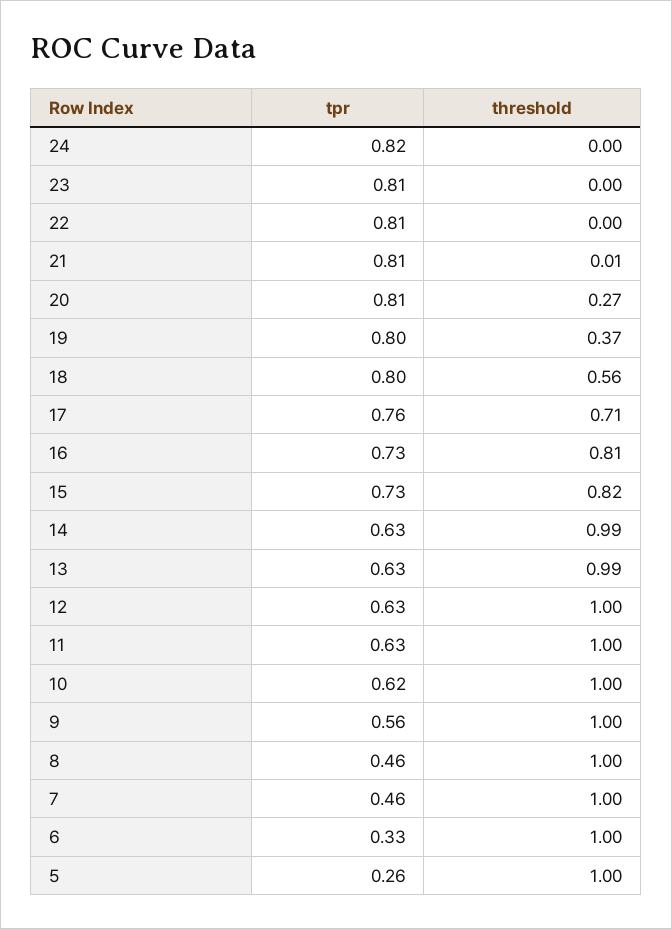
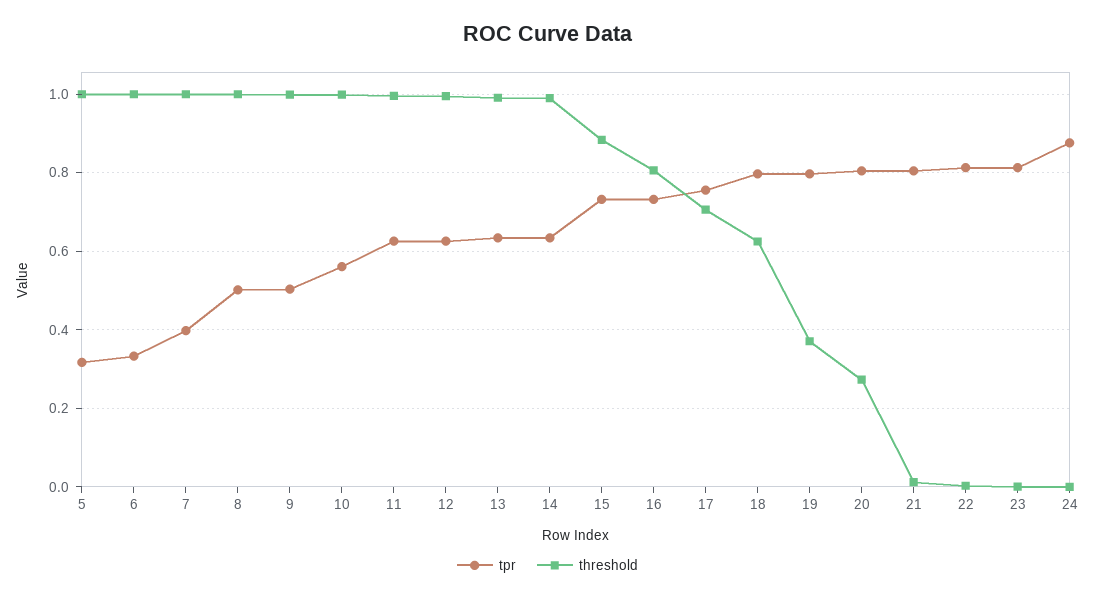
tpr, 24: 0.82 -> 0.88
threshold, 18: 0.56 -> 0.62
threshold, 15: 0.82 -> 0.88
tpr, 10: 0.62 -> 0.56
tpr, 9: 0.56 -> 0.5
tpr, 8: 0.46 -> 0.5
tpr, 7: 0.46 -> 0.4
tpr, 5: 0.26 -> 0.32

